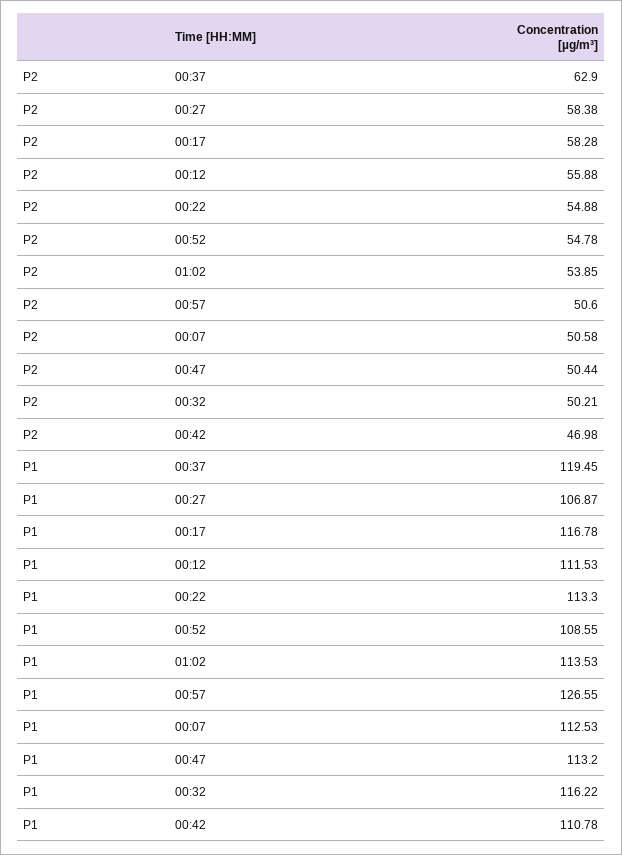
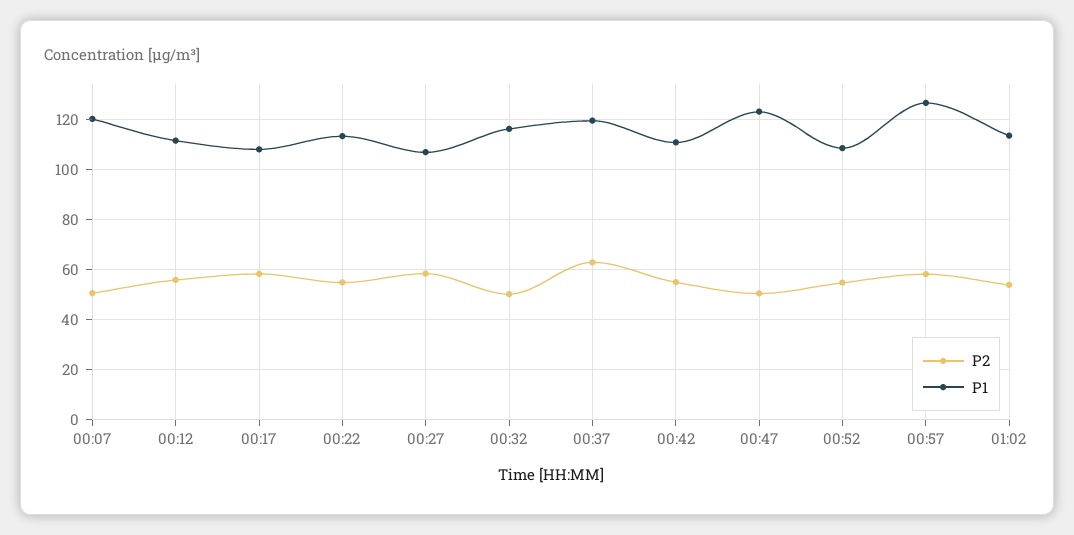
P2, 00:57: 50.6 -> 57.5
P2, 00:42: 46.98 -> 55
P1, 00:17: 116.78 -> 107.5
P1, 00:07: 112.53 -> 120
P1, 00:47: 113.2 -> 122.5

